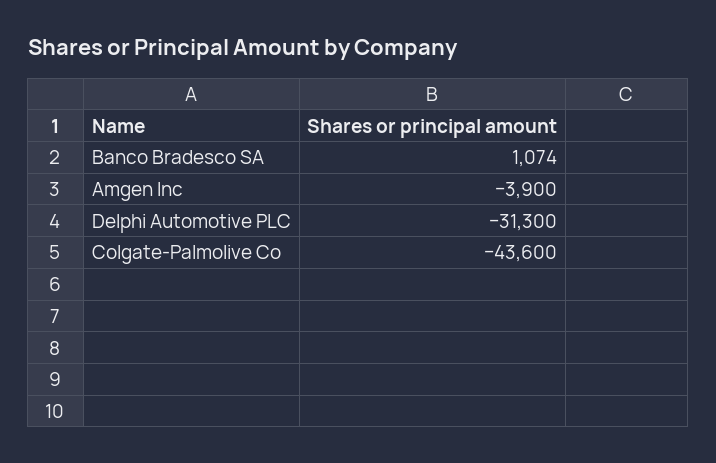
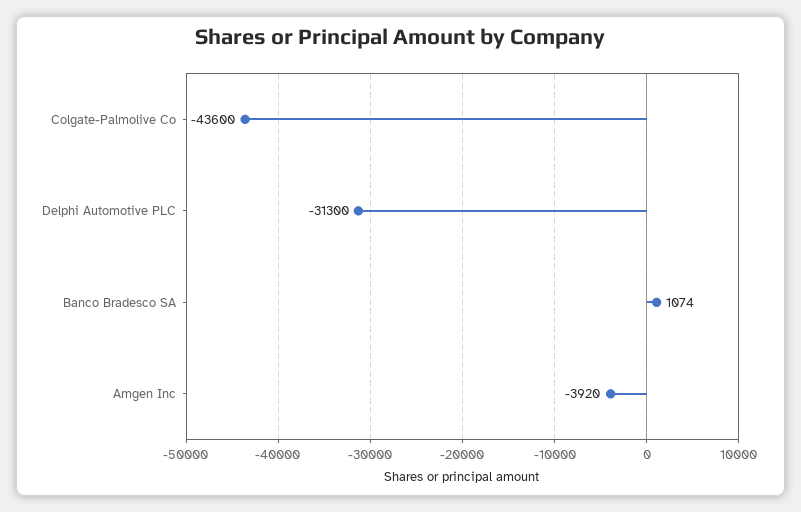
Amgen Inc: -3900 -> -3920

